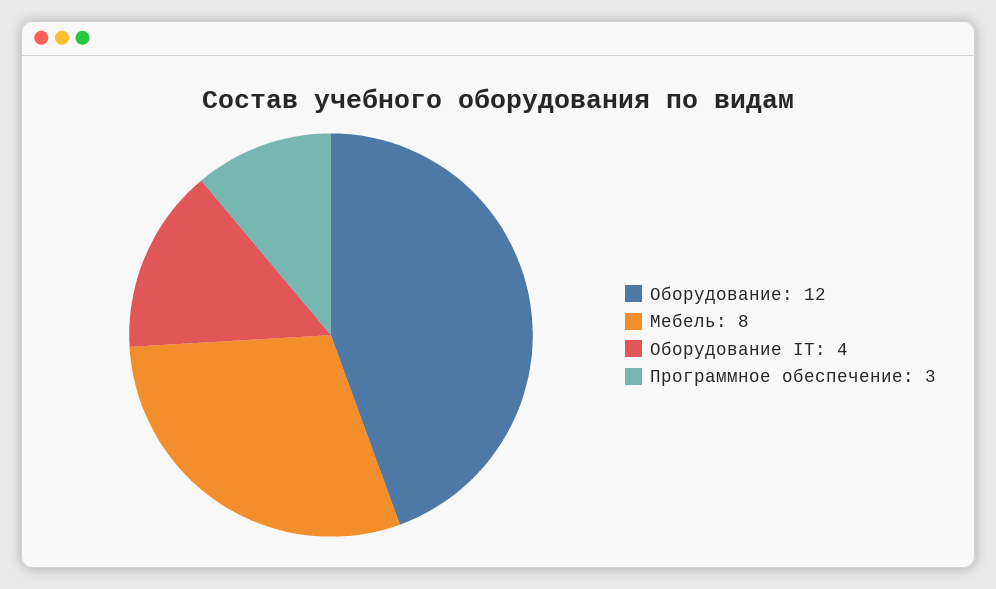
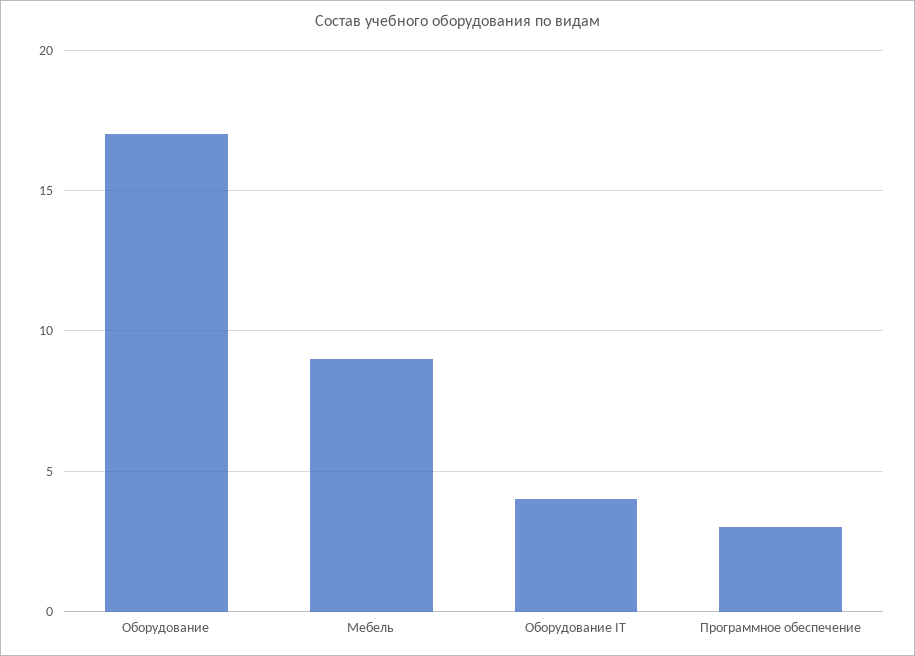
Оборудование: 12 -> 17
Мебель: 8 -> 9

